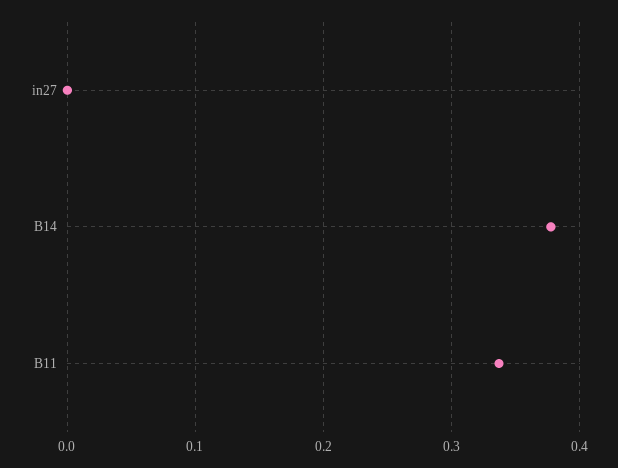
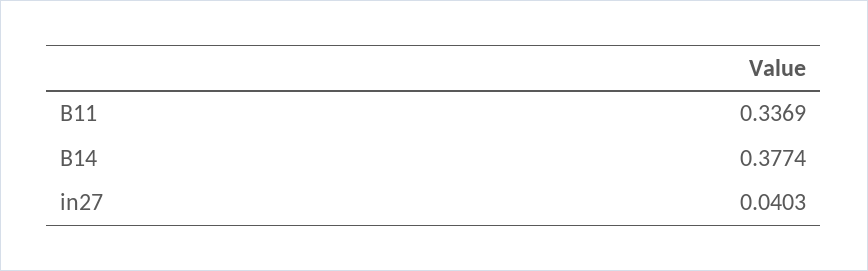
in27: 0 -> 0.0403

